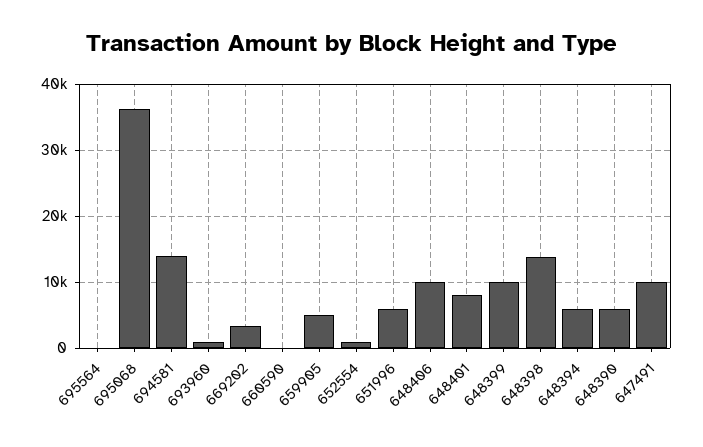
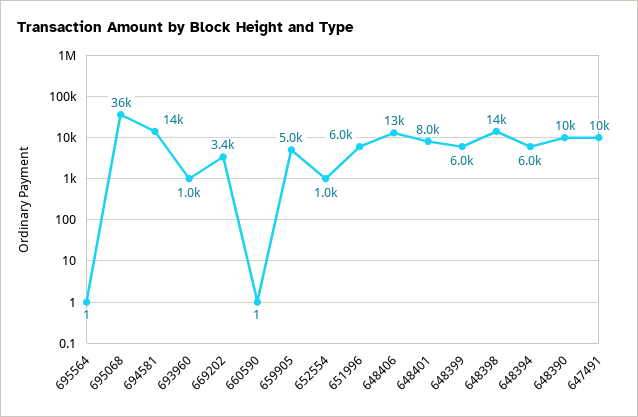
648406: 10000 -> 13000
648399: 10000 -> 6000
648390: 6000 -> 10000

